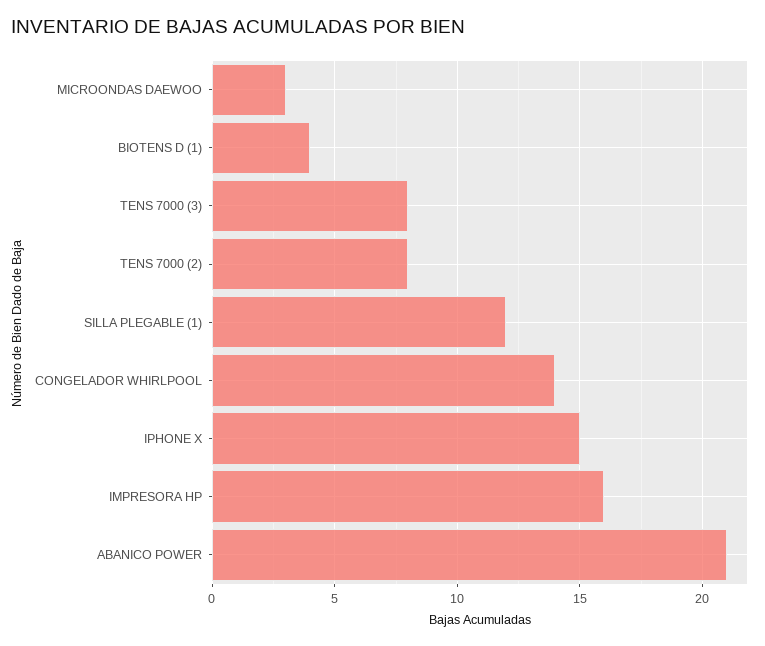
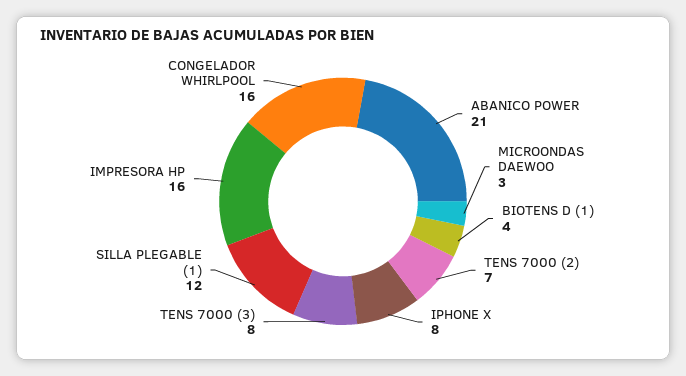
TENS 7000 (2): 8 -> 7
CONGELADOR WHIRLPOOL: 14 -> 16
IPHONE X: 15 -> 8

